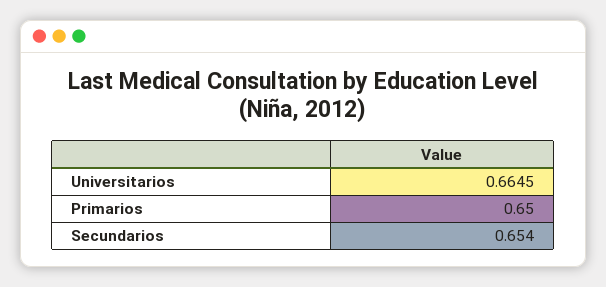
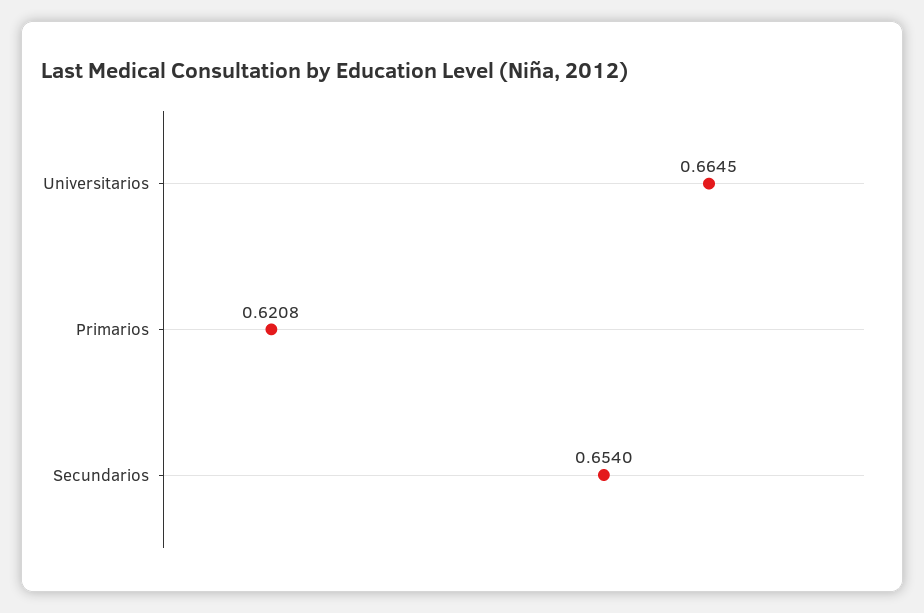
Primarios: 0.65 -> 0.6208

